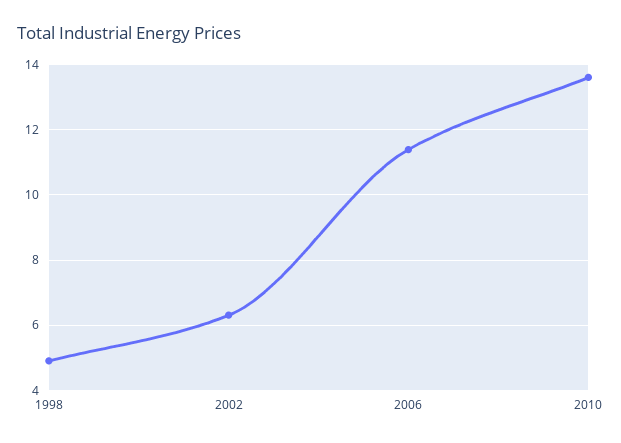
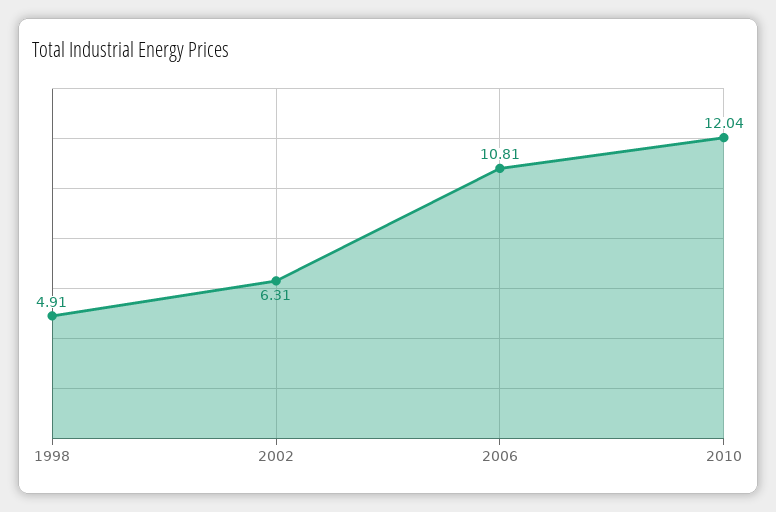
2006: 11.4 -> 10.81
2010: 13.6 -> 12.04

